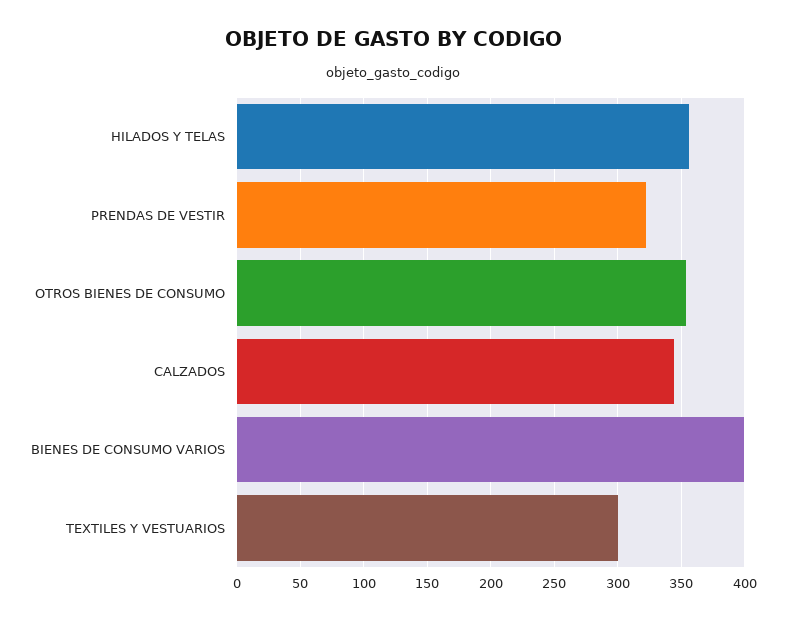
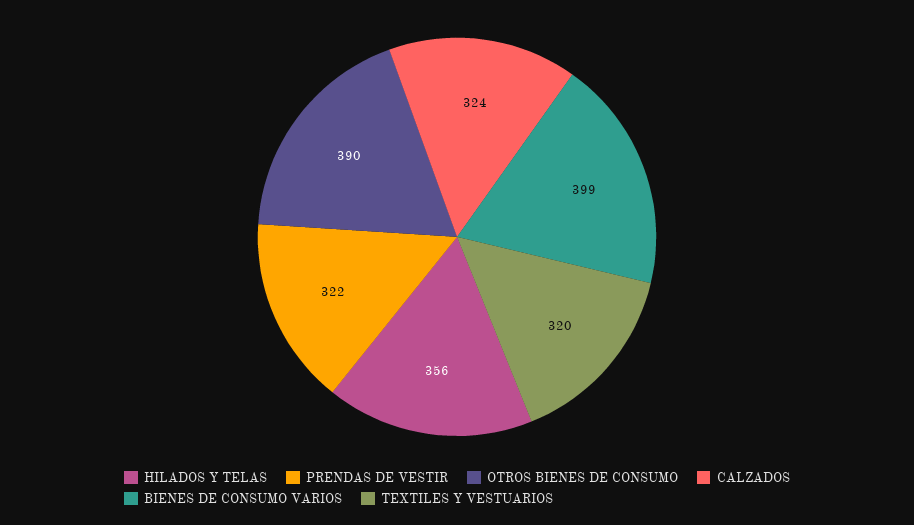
OTROS BIENES DE CONSUMO: 355 -> 390
CALZADOS: 345 -> 324
TEXTILES Y VESTUARIOS: 300 -> 320

